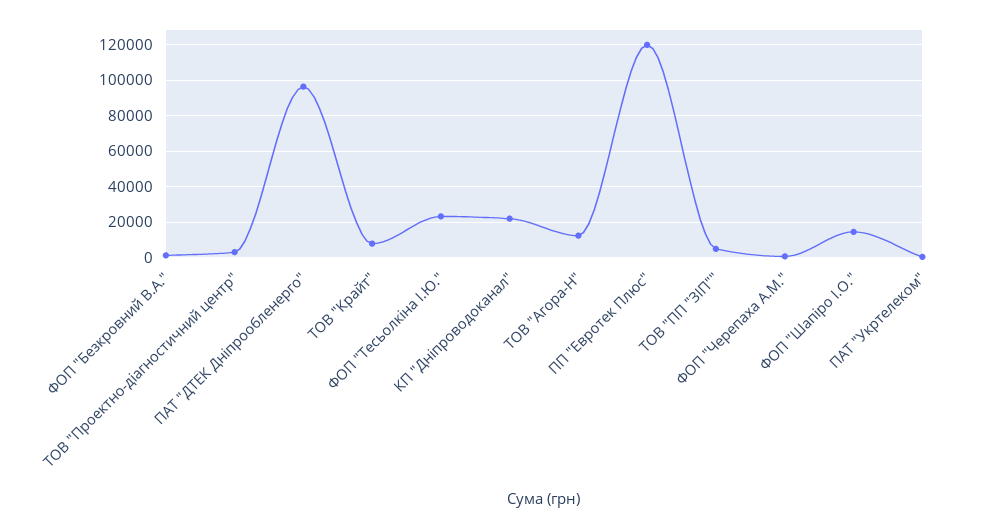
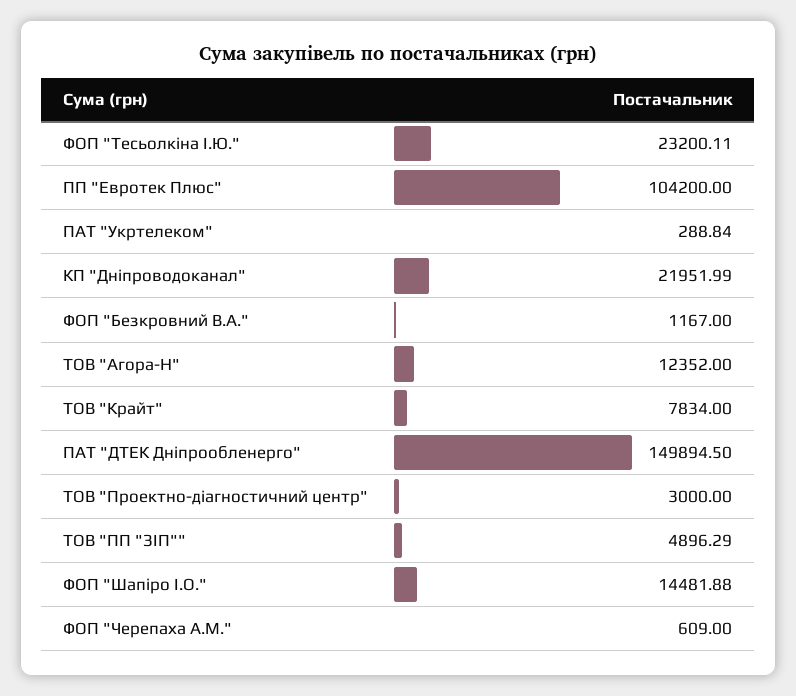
ПАТ "ДТЕК Дніпрообленерго": 95000 -> 149894.5
ПП "Евротек Плюс": 120000 -> 104200

